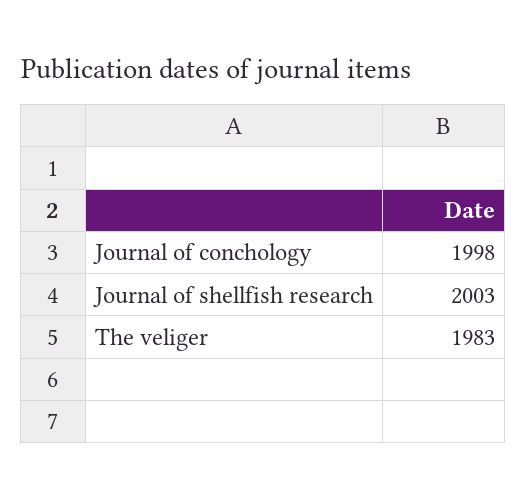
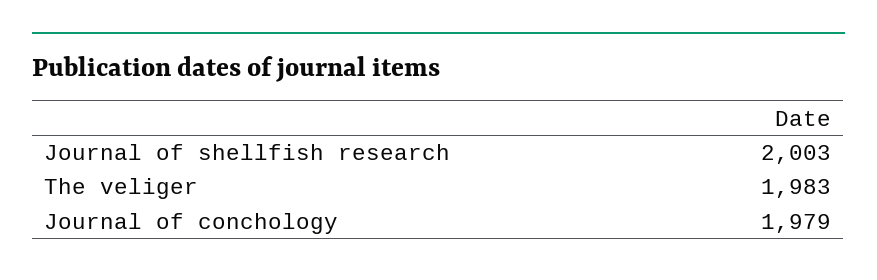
Journal of conchology: 1998 -> 1979

